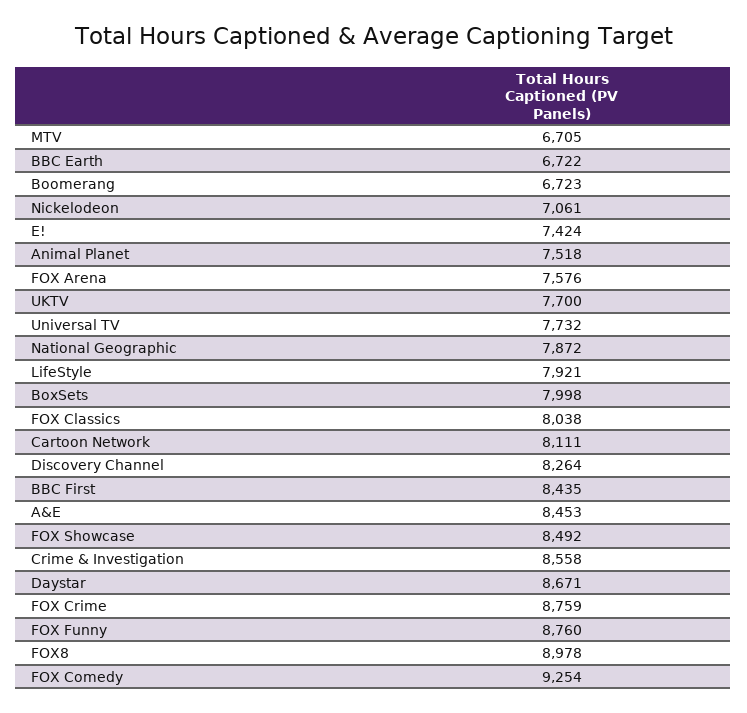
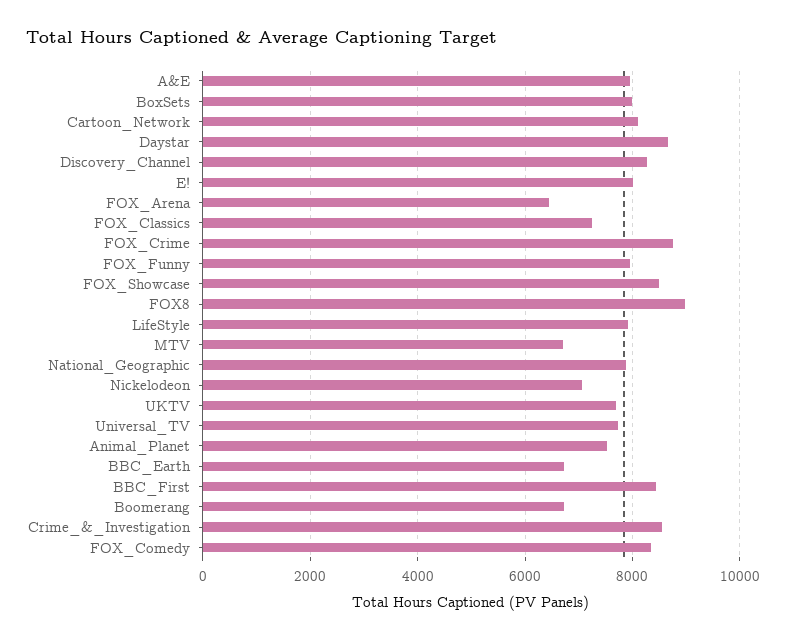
E!: 7424 -> 8000
FOX Arena: 7576 -> 6400
FOX Classics: 8038 -> 7200
A&E: 8453 -> 8000
FOX Funny: 8760 -> 8000
FOX Comedy: 9254 -> 8400

